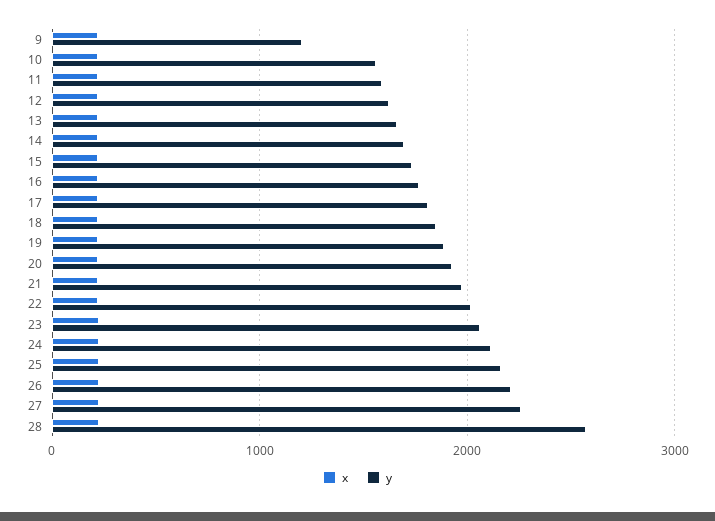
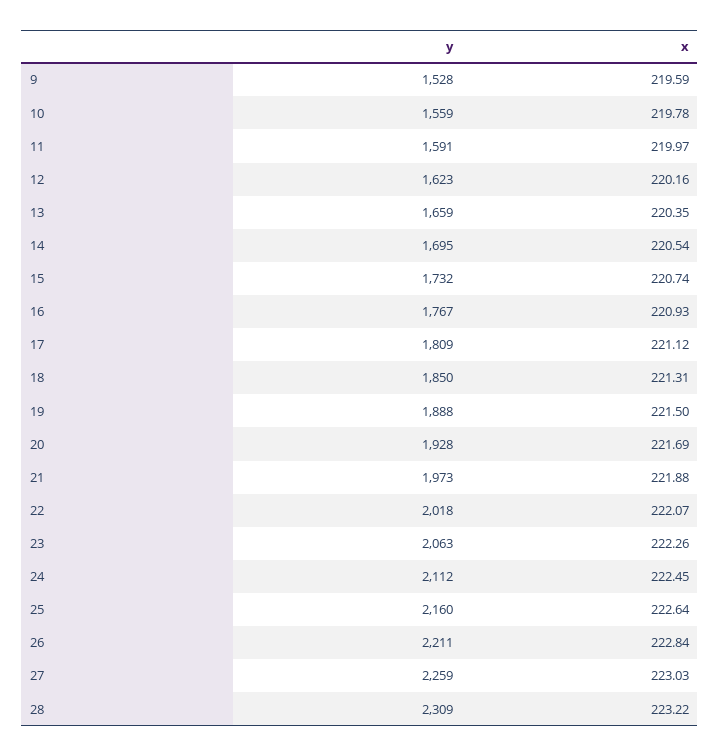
y, 9: 1200 -> 1528
y, 28: 2600 -> 2309

